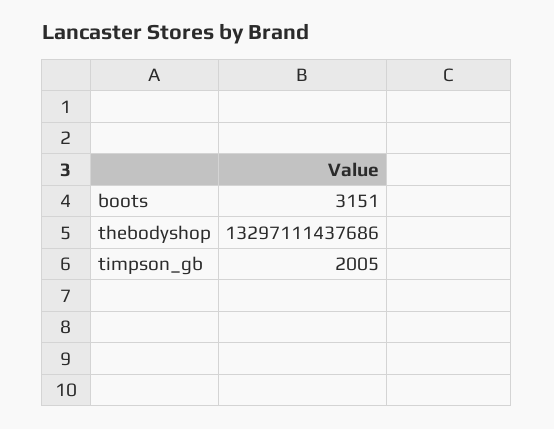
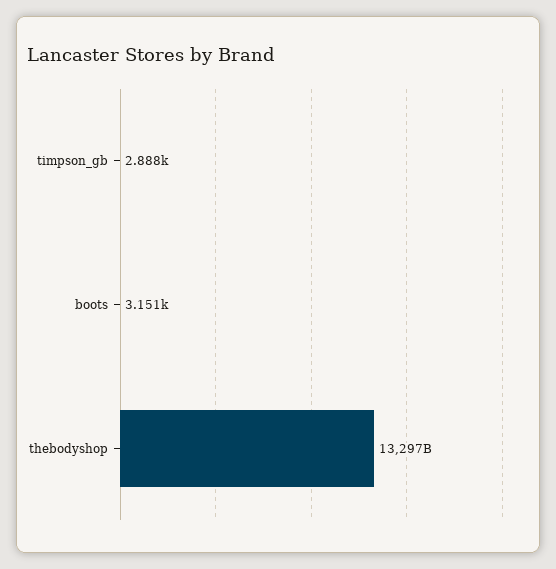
timpson_gb: 2005 -> 2888

